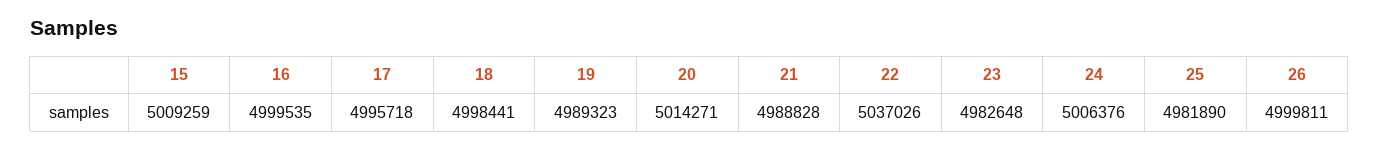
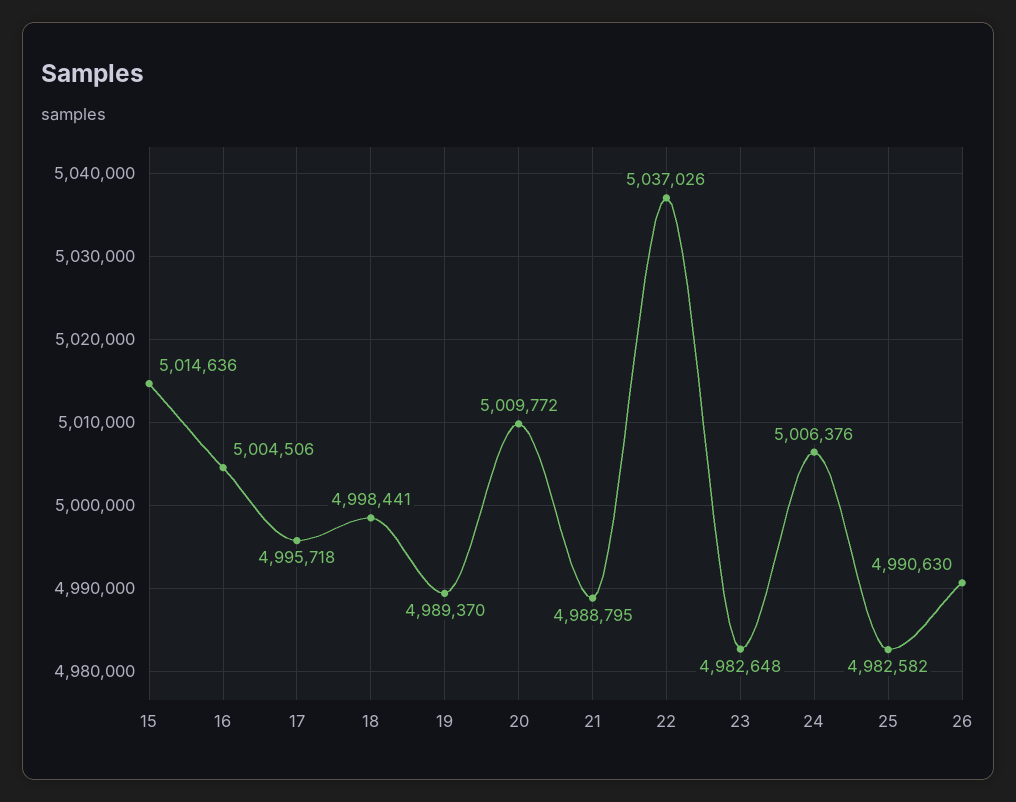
15: 5009259 -> 5014636
16: 4999535 -> 5004506
19: 4989323 -> 4989370
20: 5014271 -> 5009772
21: 4988828 -> 4988795
25: 4981890 -> 4982582
26: 4999811 -> 4990630

